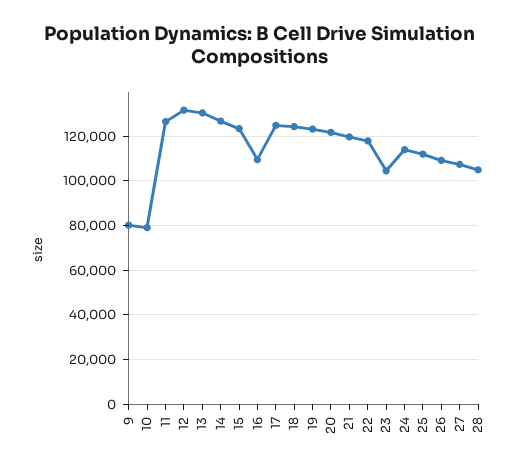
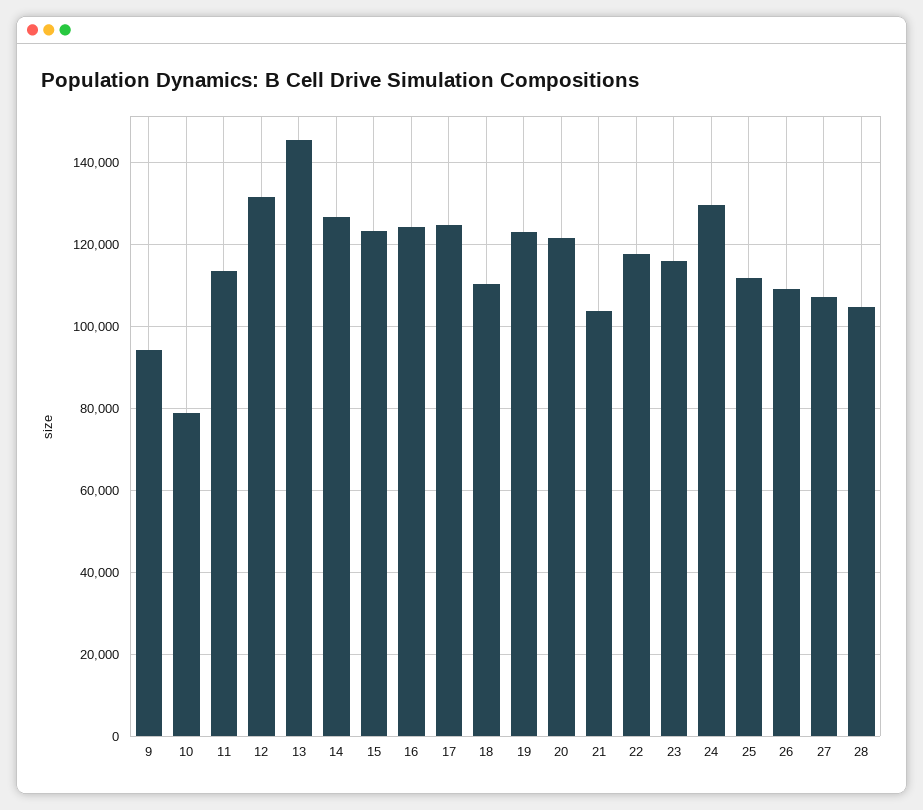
9: 80000 -> 94000
11: 125000 -> 114000
13: 130000 -> 146000
16: 110000 -> 124000
18: 125000 -> 110000
21: 120000 -> 104000
23: 105000 -> 116000
24: 115000 -> 130000

